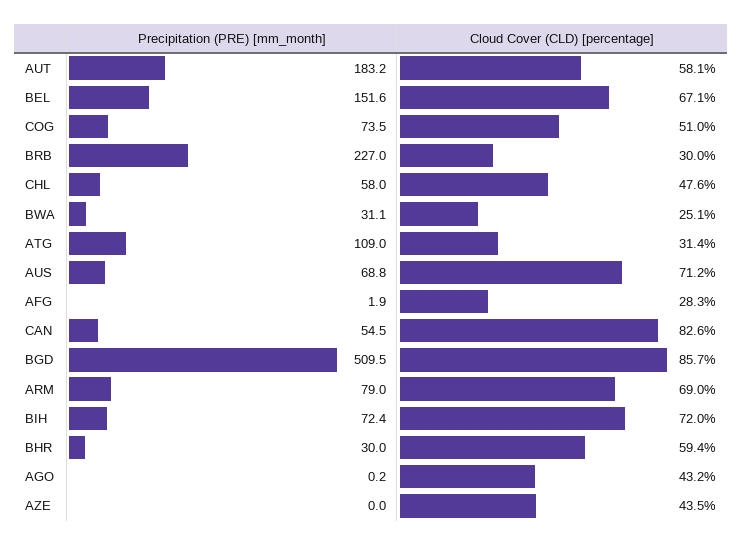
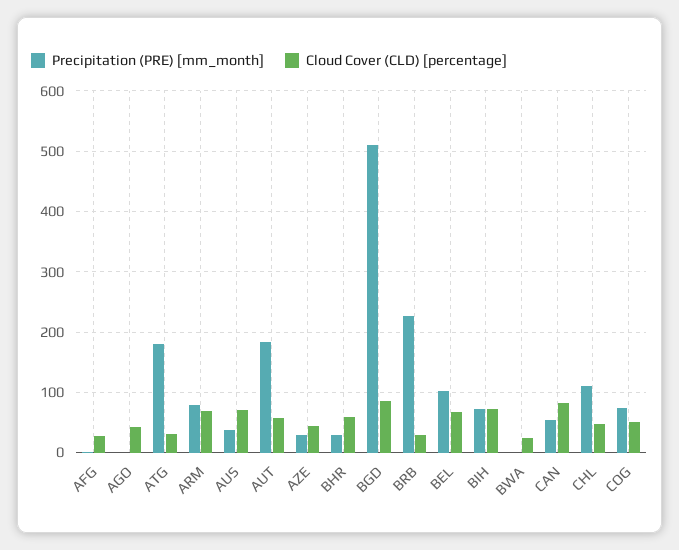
Precipitation (PRE) [mm_month], BEL: 151.6 -> 100
Precipitation (PRE) [mm_month], CHL: 58 -> 110
Precipitation (PRE) [mm_month], BWA: 31.1 -> 0
Precipitation (PRE) [mm_month], ATG: 109 -> 180
Precipitation (PRE) [mm_month], AUS: 68.8 -> 40
Precipitation (PRE) [mm_month], AZE: 0 -> 30

